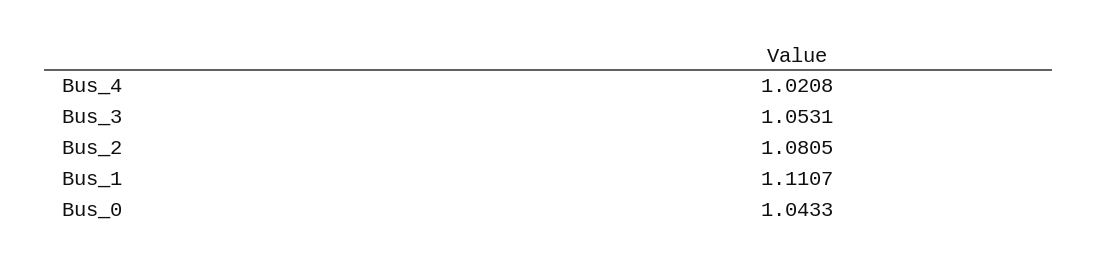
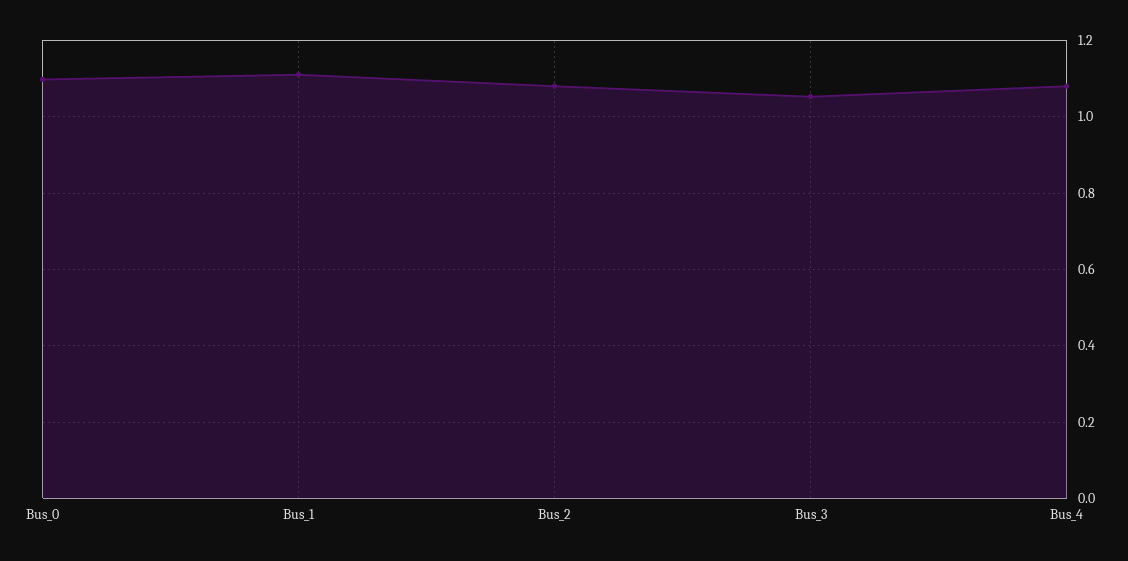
Bus_4: 1.0208 -> 1.08
Bus_0: 1.0433 -> 1.1

